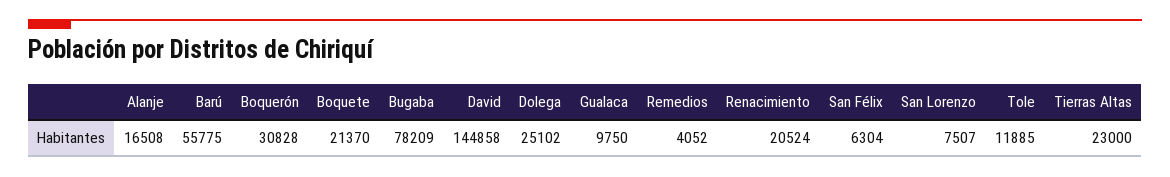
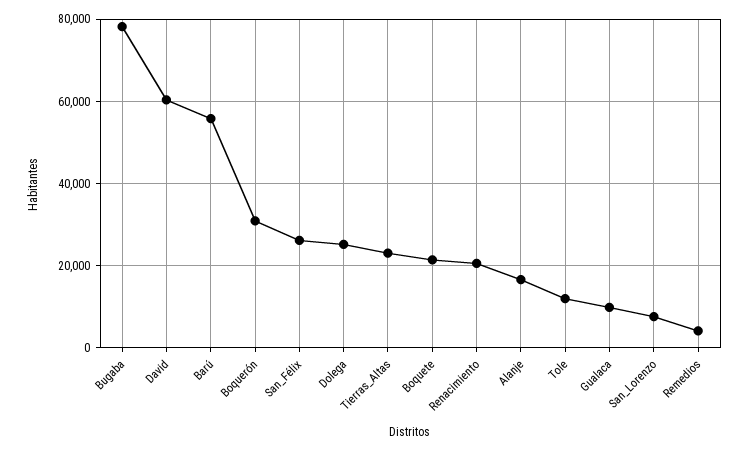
David: 144858 -> 60000
San Félix: 6304 -> 26000

